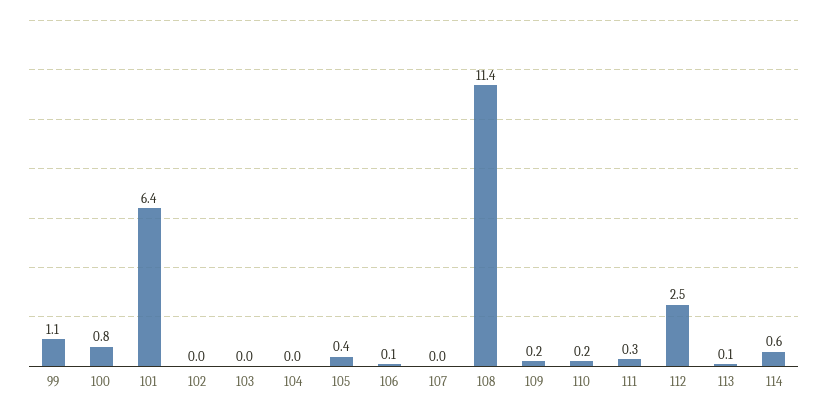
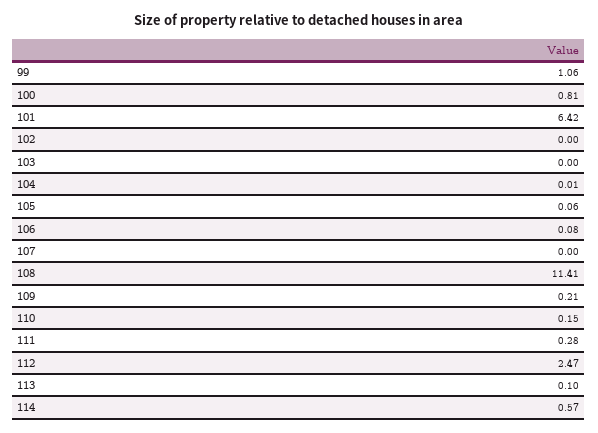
105: 0.4 -> 0.06

